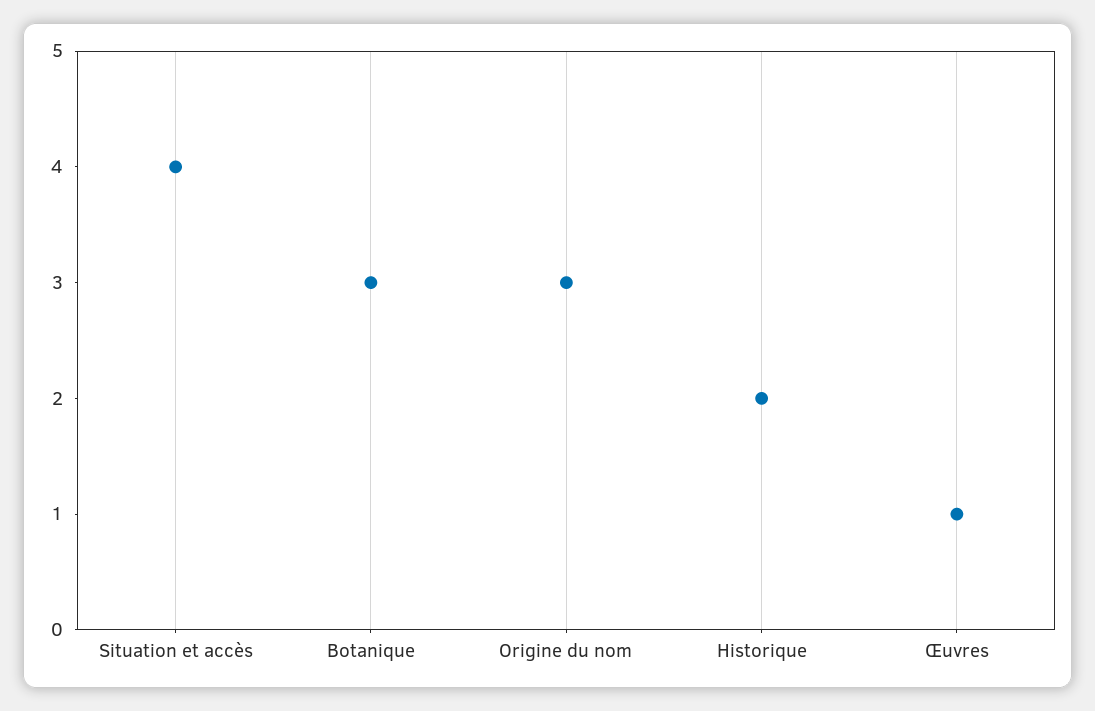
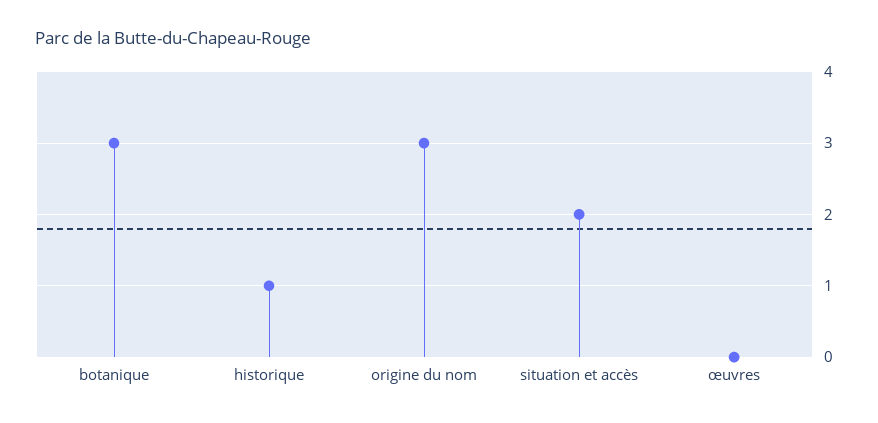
Situation et accès: 4 -> 2
Historique: 2 -> 1
Œuvres: 1 -> 0

